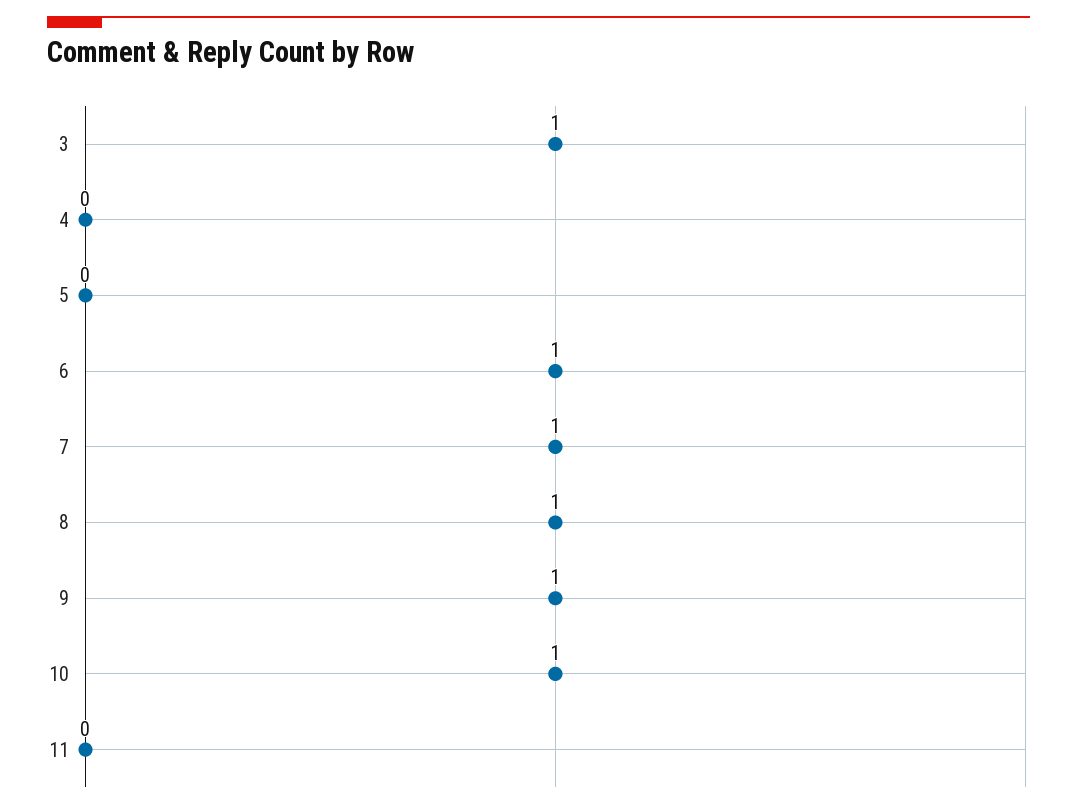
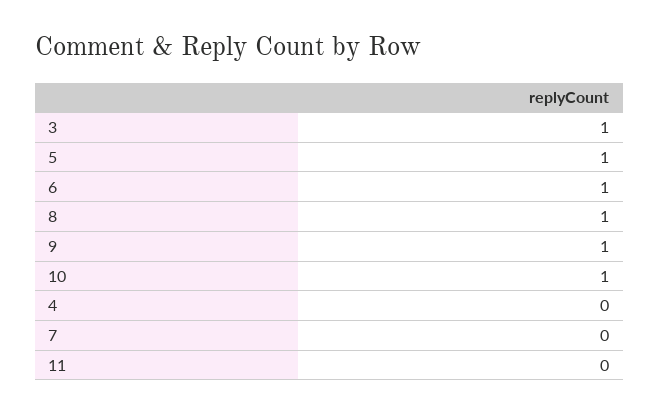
5: 0 -> 1
7: 1 -> 0

